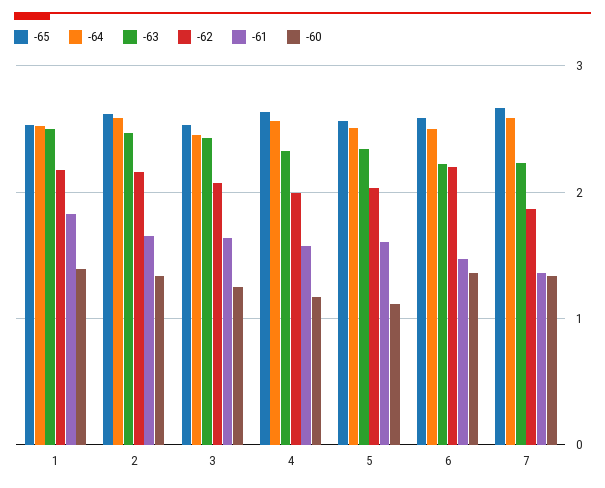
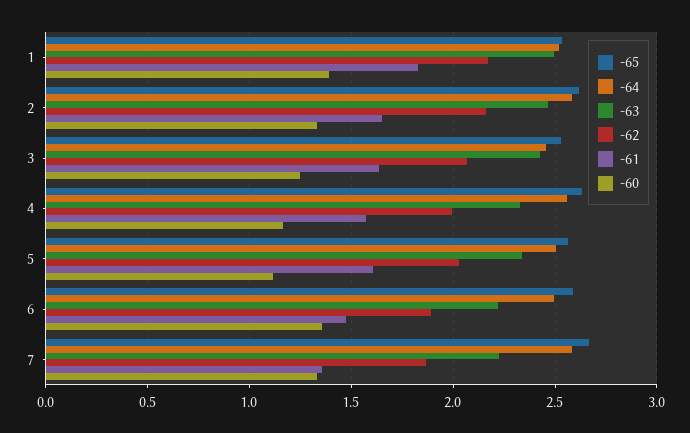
-62, 6: 2.2 -> 1.9

